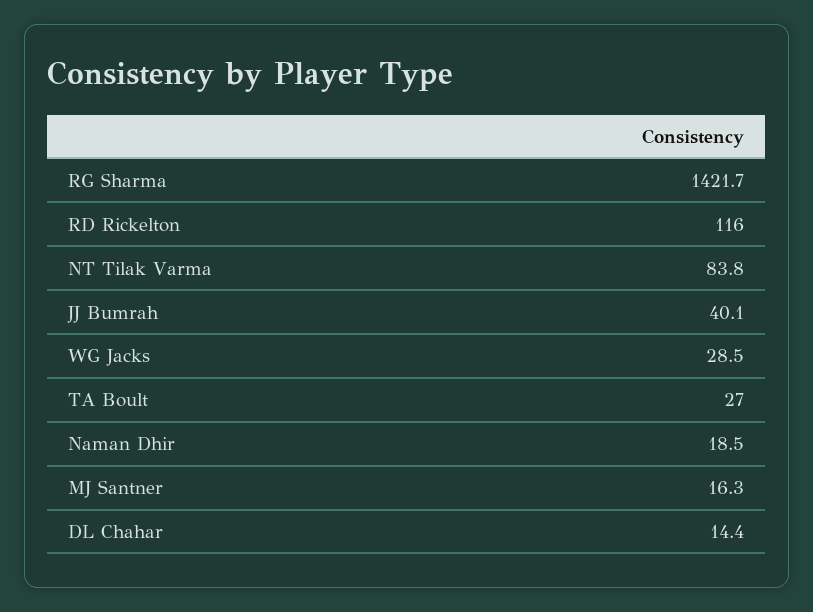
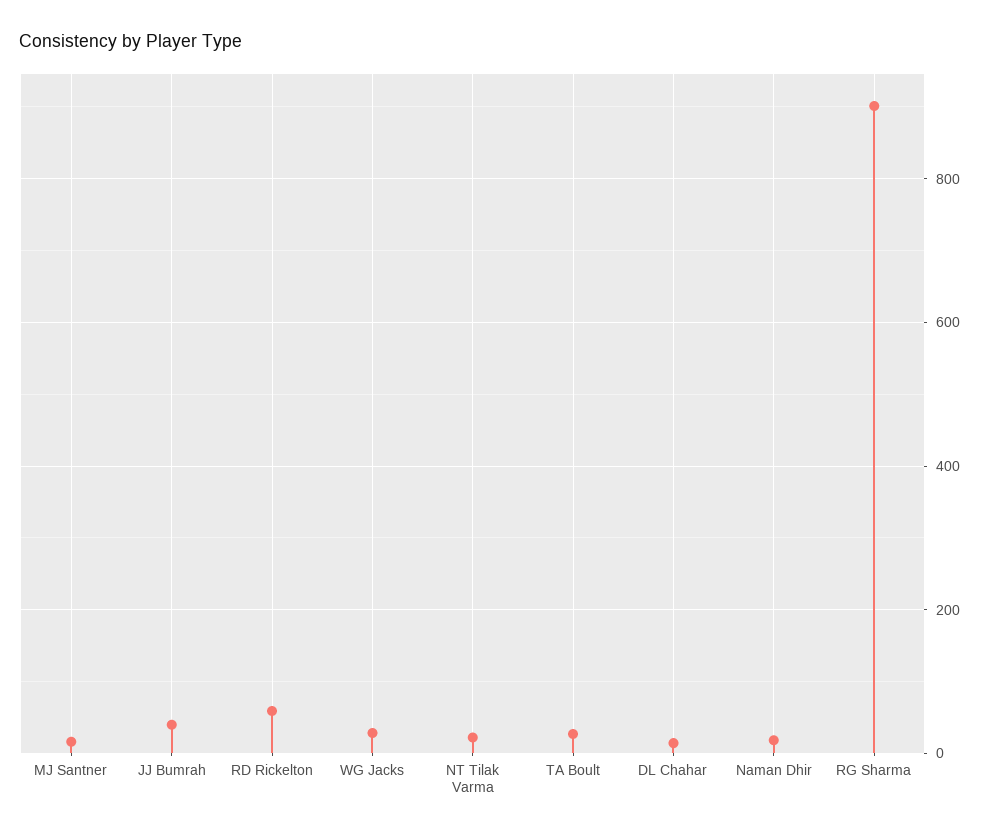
RG Sharma: 1421.7 -> 900
RD Rickelton: 116 -> 60
NT Tilak Varma: 83.8 -> 20

